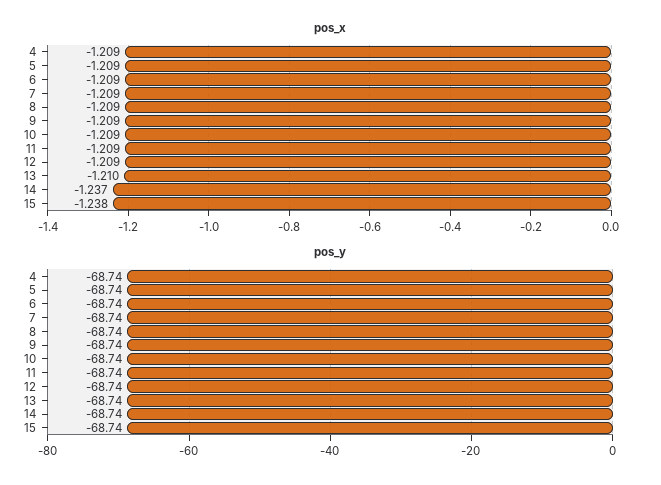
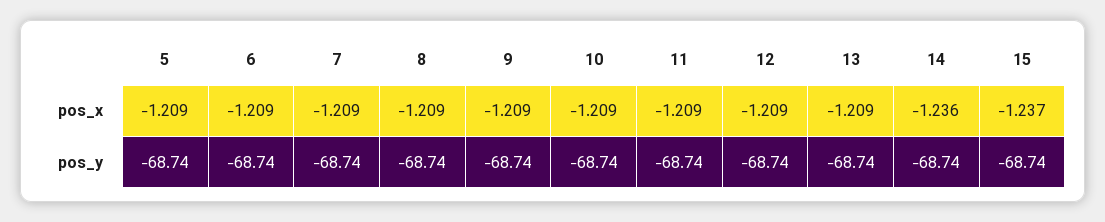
pos_x, 4: -1.209 -> none
pos_x, 13: -1.21 -> -1.209
pos_x, 14: -1.237 -> -1.236
pos_x, 15: -1.238 -> -1.237
pos_y, 4: -68.74 -> none

